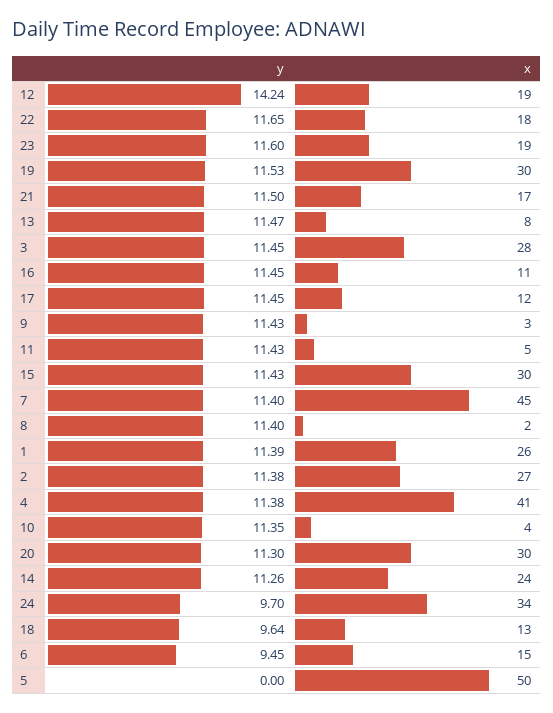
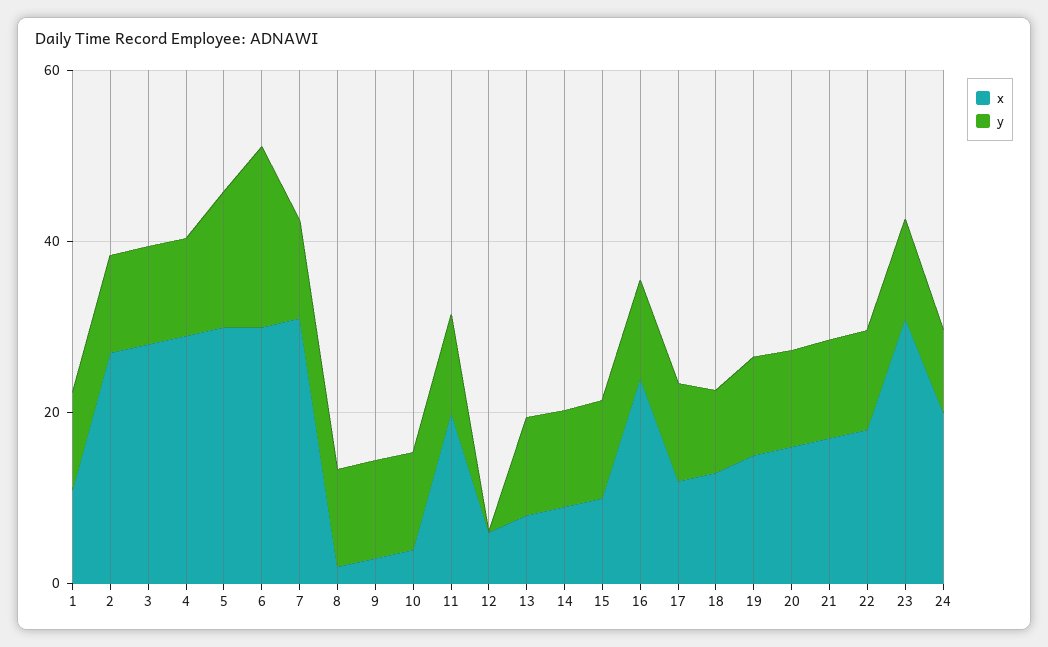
y, 12: 14.24 -> 0
x, 12: 19 -> 5
x, 23: 19 -> 30
x, 19: 30 -> 15
x, 16: 11 -> 25
x, 11: 5 -> 20
x, 15: 30 -> 10
x, 7: 45 -> 30
x, 1: 26 -> 10
x, 4: 41 -> 30
x, 20: 30 -> 15
x, 14: 24 -> 10
x, 24: 34 -> 20
y, 6: 9.45 -> 20
x, 6: 15 -> 30
y, 5: 0 -> 15
x, 5: 50 -> 30

